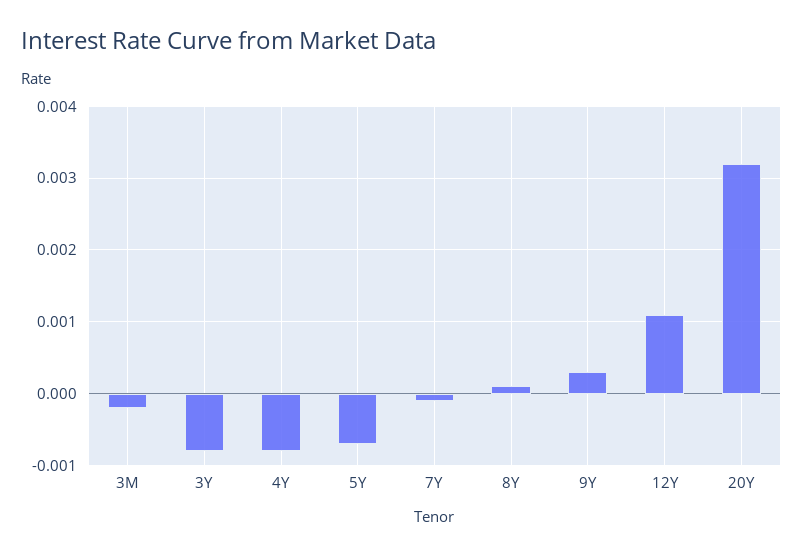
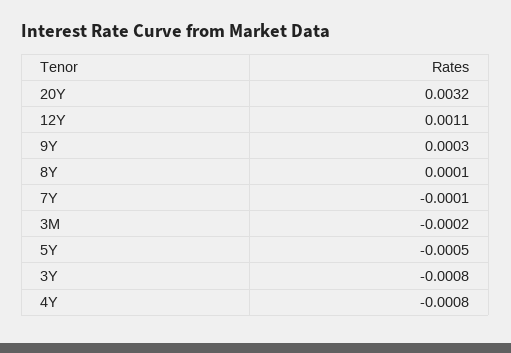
5Y: -0.0007 -> -0.0005

